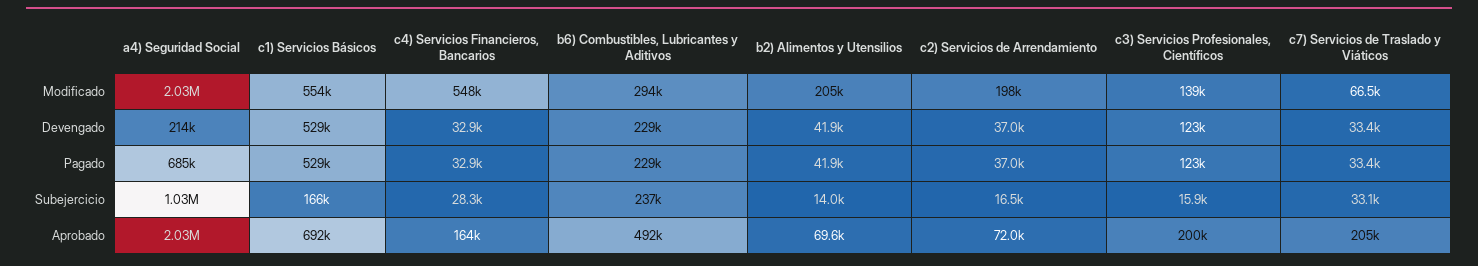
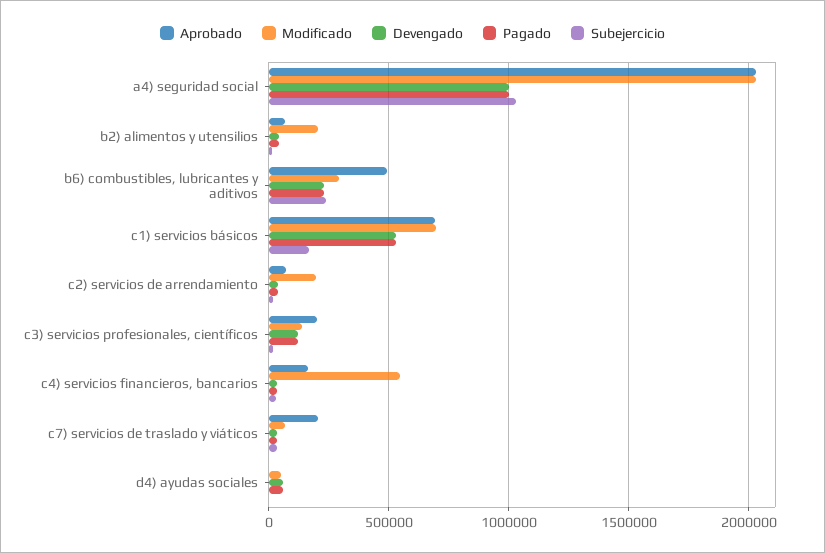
Modificado, c1) Servicios Básicos: 554000 -> 700000
Devengado, a4) Seguridad Social: 214000 -> 1000000
Pagado, a4) Seguridad Social: 685000 -> 1000000
Aprobado, d4) ayudas sociales: none -> 0
Modificado, d4) ayudas sociales: none -> 50000
Devengado, d4) ayudas sociales: none -> 50000
Pagado, d4) ayudas sociales: none -> 50000
Subejercicio, d4) ayudas sociales: none -> 0

